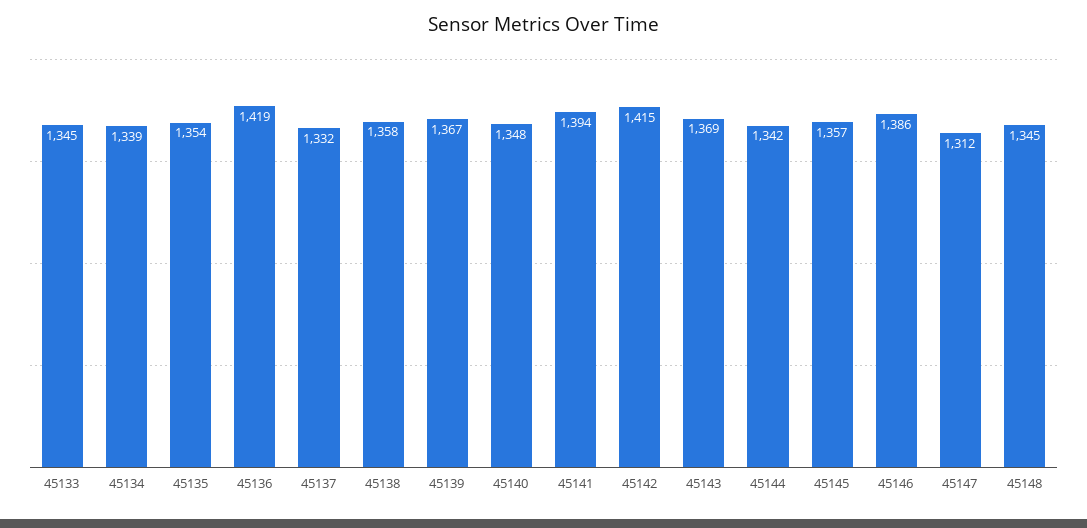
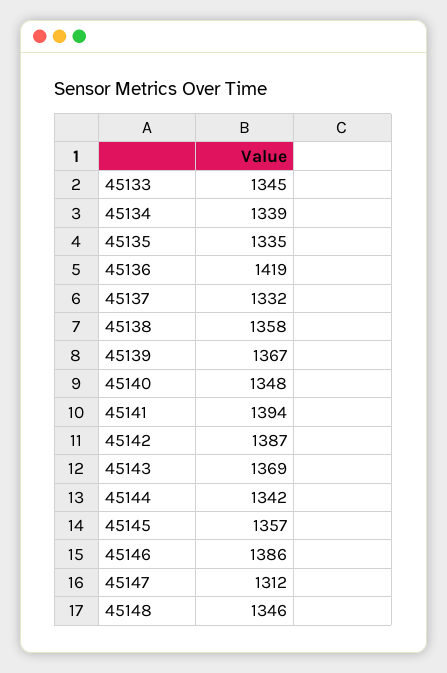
45135: 1354 -> 1335
45142: 1415 -> 1387
45148: 1345 -> 1346

